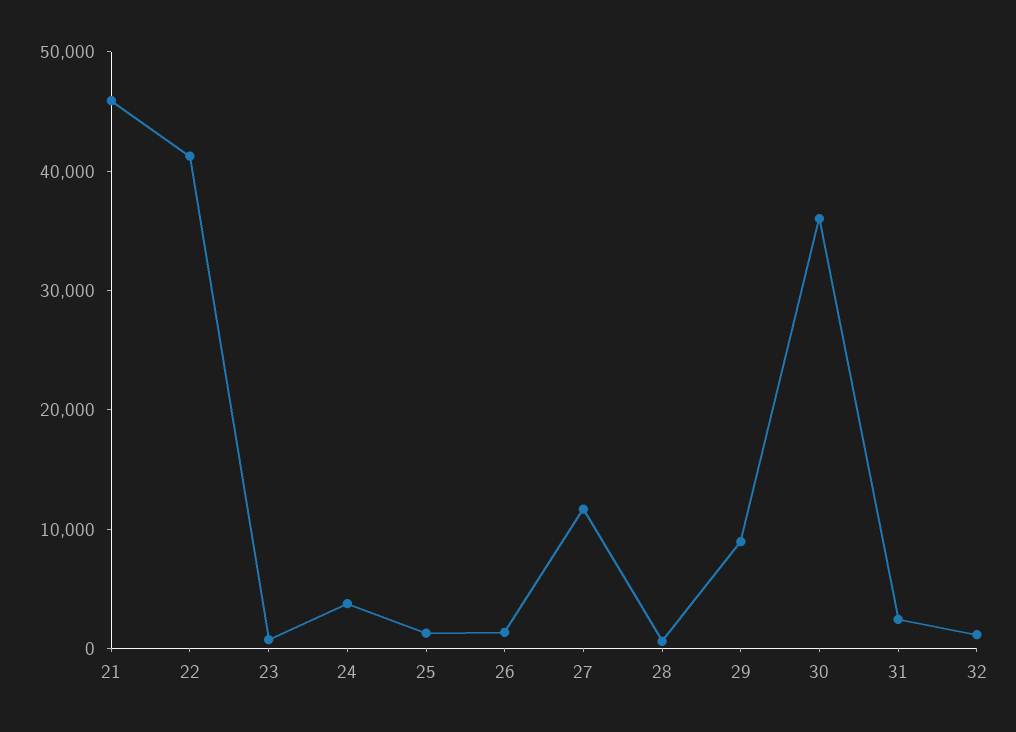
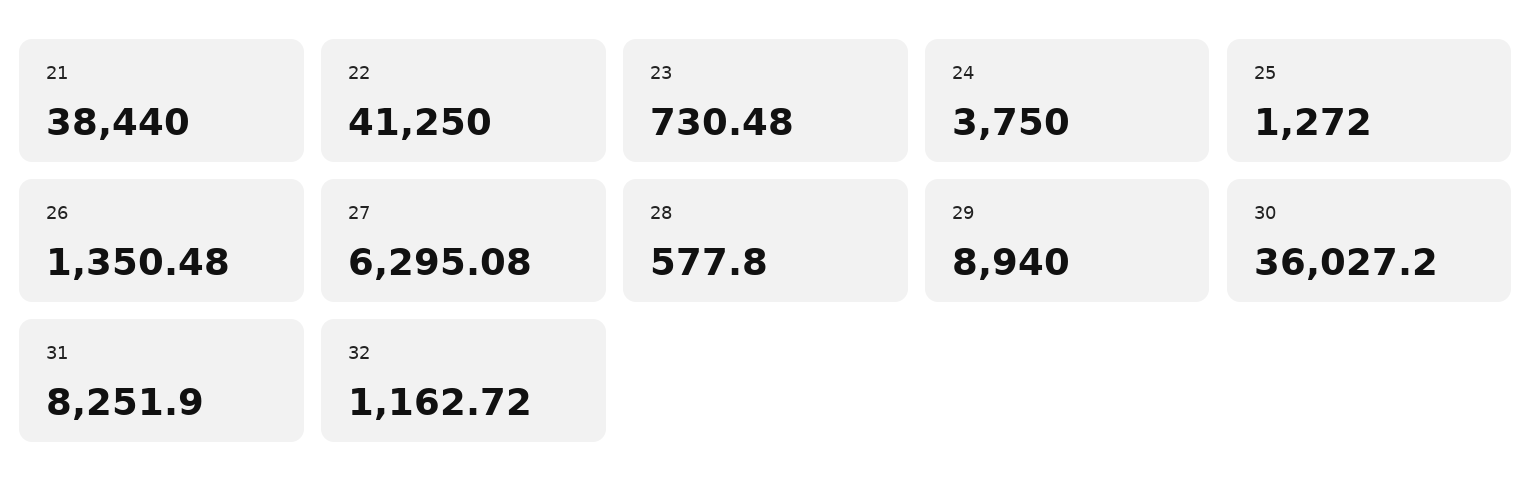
21: 46000 -> 38440
27: 12000 -> 6295.08
31: 2000 -> 8251.9

